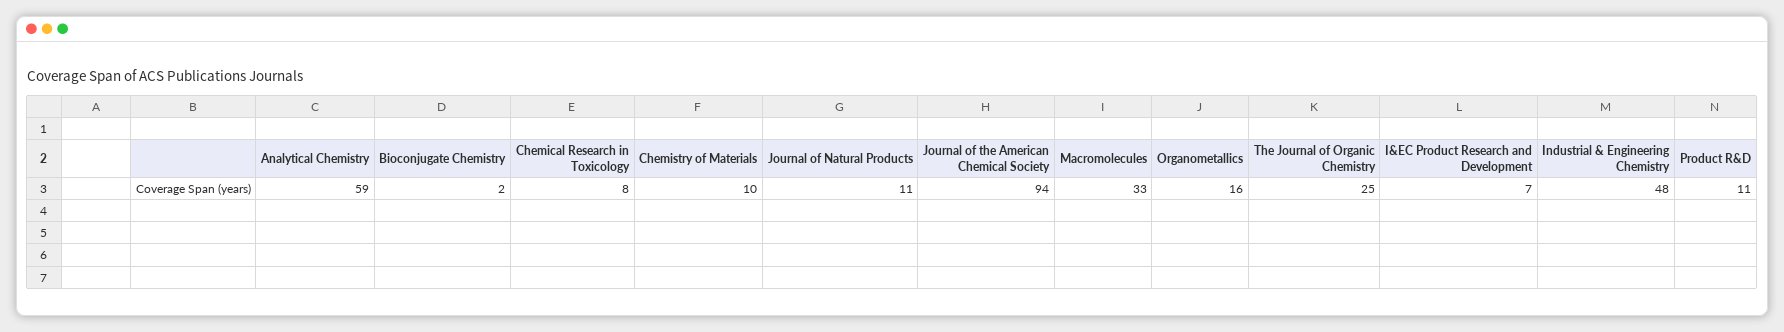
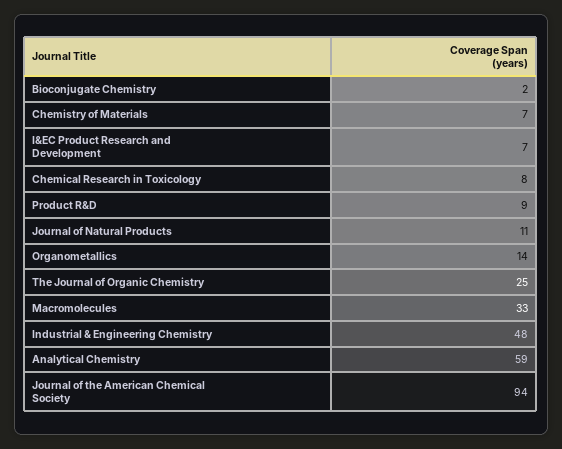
Chemistry of Materials: 10 -> 7
Organometallics: 16 -> 14
Product R&D: 11 -> 9

